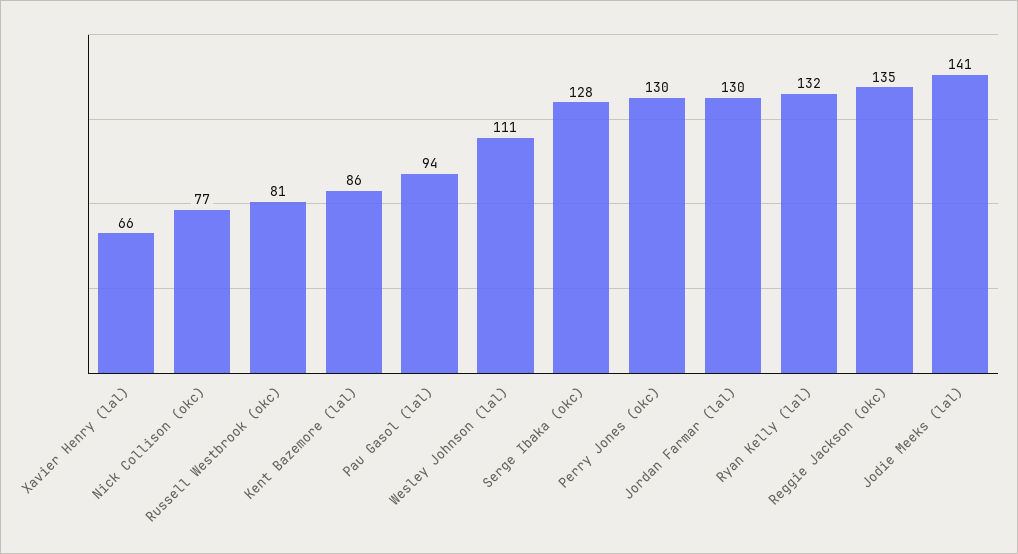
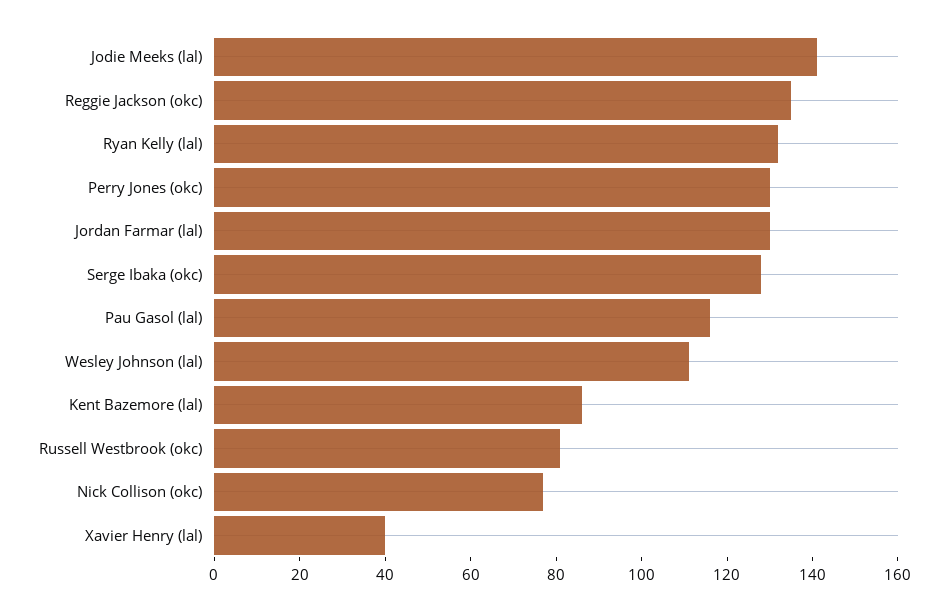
Xavier Henry (lal): 66 -> 40
Pau Gasol (lal): 94 -> 115

